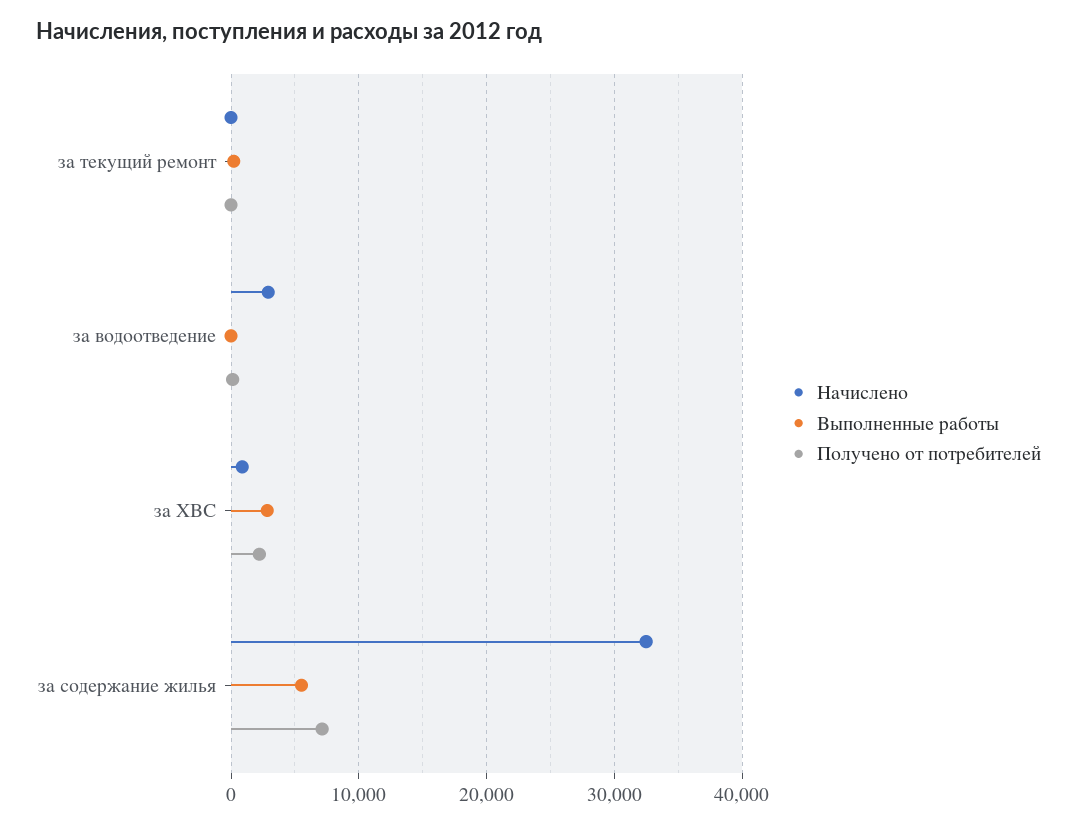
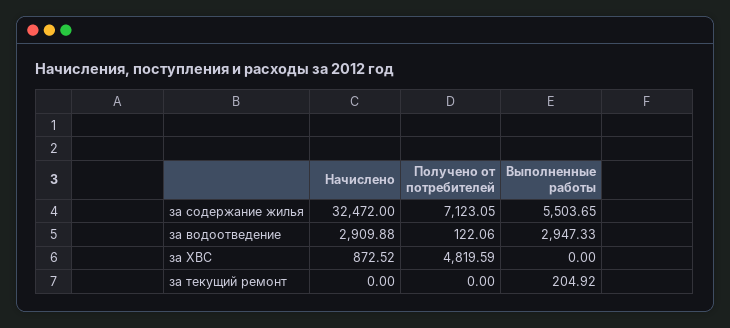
Выполненные работы, за водоотведение: 0 -> 2947.33
Выполненные работы, за ХВС: 3000 -> 0
Получено от потребителей, за ХВС: 2000 -> 4819.59

